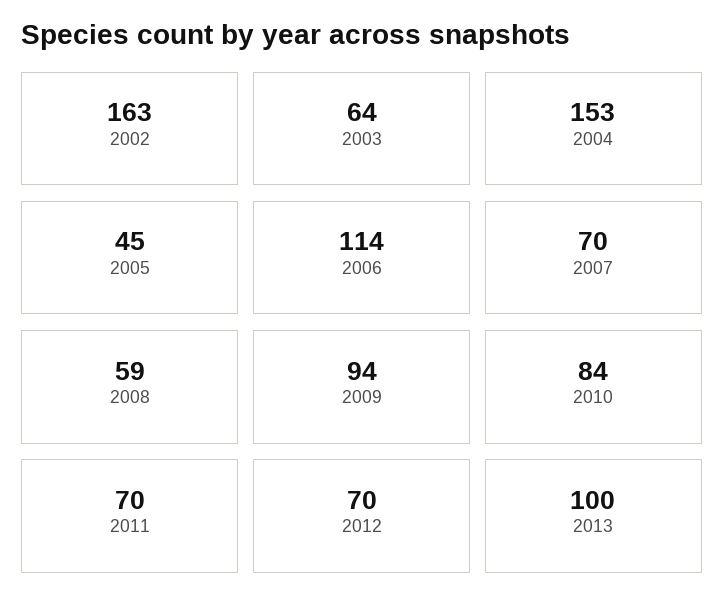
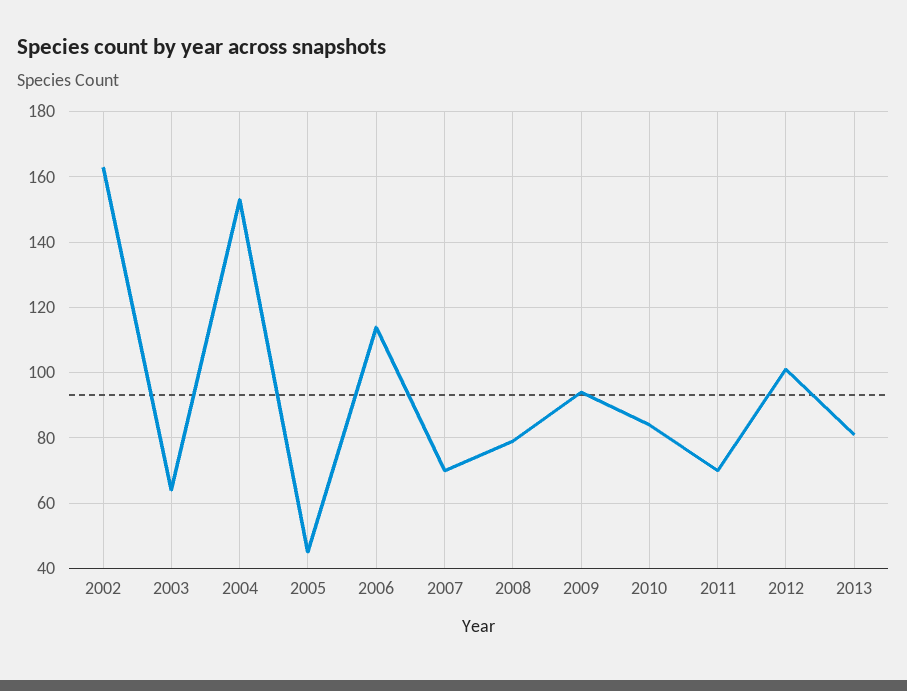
2008: 59 -> 80
2012: 70 -> 100
2013: 100 -> 80

